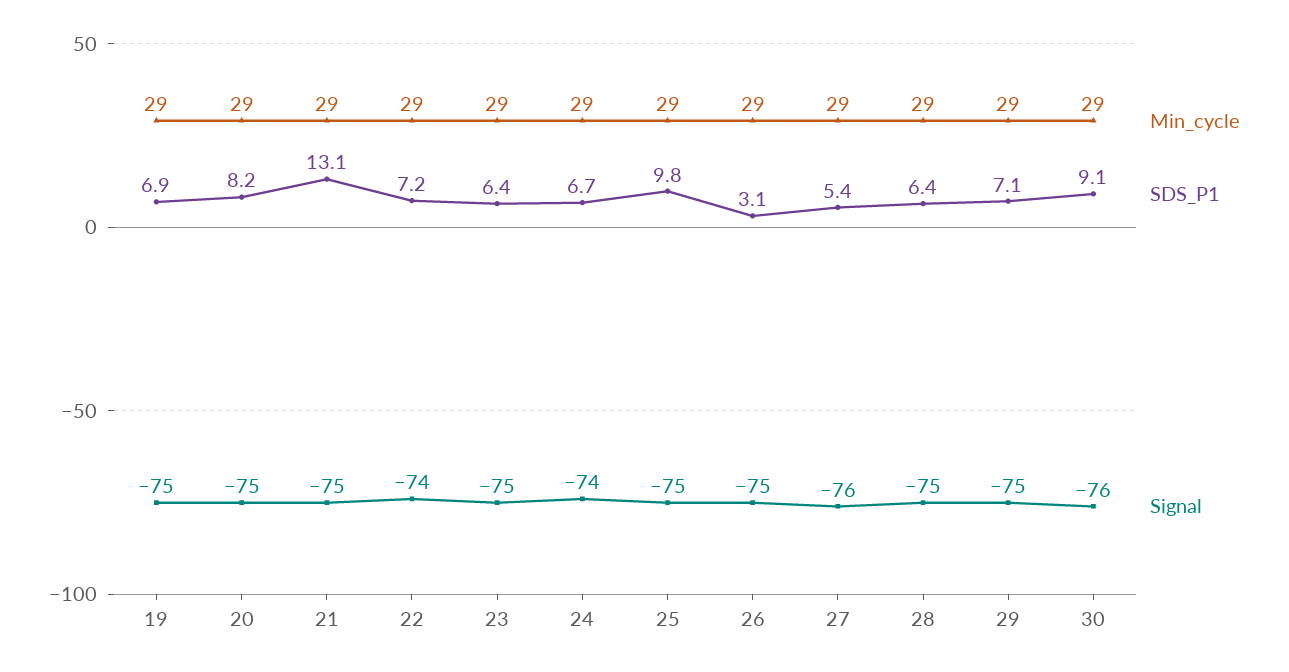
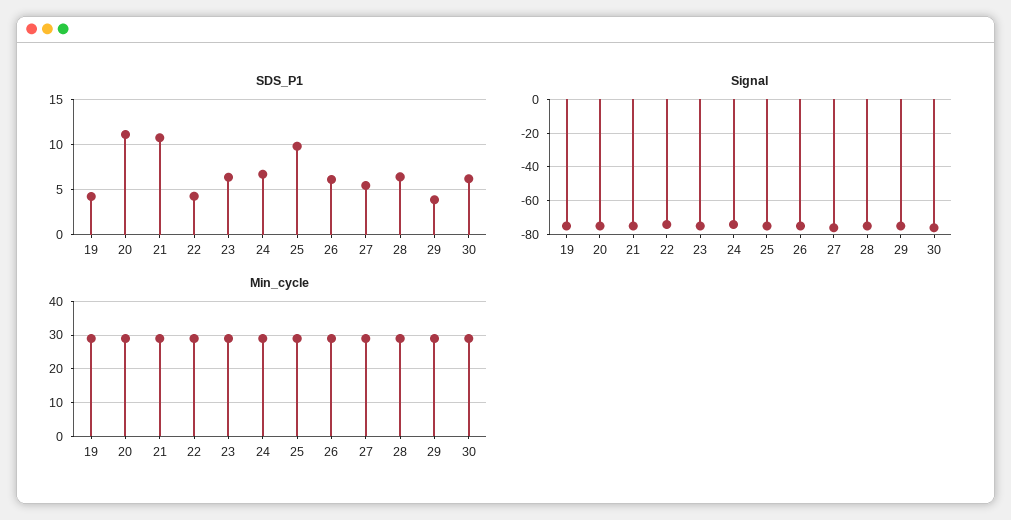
SDS_P1, 19: 6.9 -> 4
SDS_P1, 20: 8.2 -> 11
SDS_P1, 21: 13.1 -> 11
SDS_P1, 22: 7.2 -> 4
SDS_P1, 26: 3.1 -> 6
SDS_P1, 29: 7.1 -> 4
SDS_P1, 30: 9.1 -> 6

